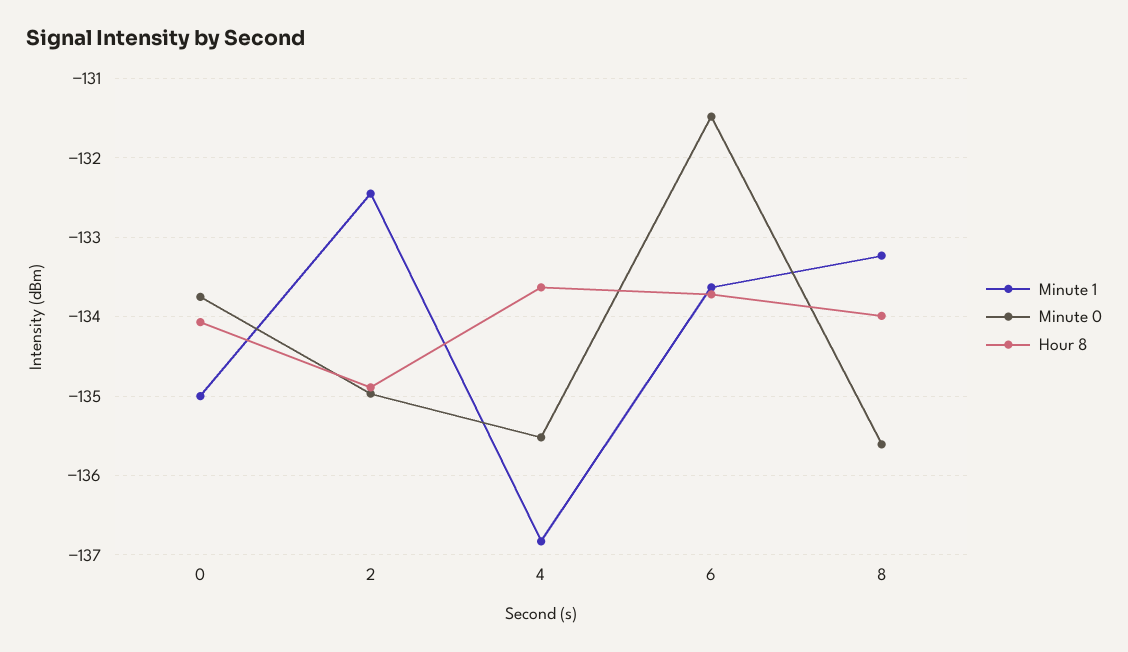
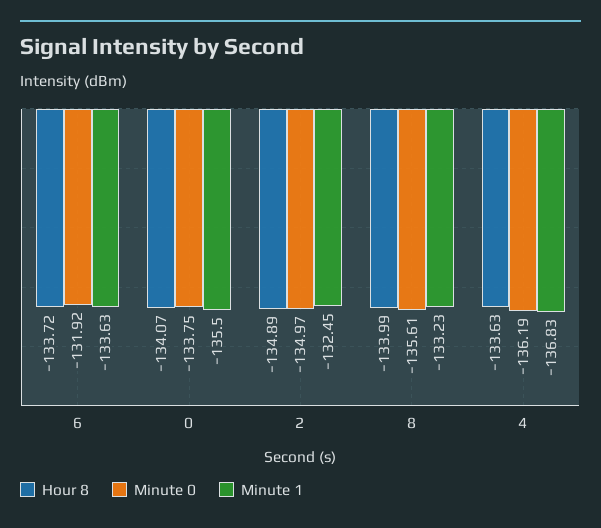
Minute 1, 0: -135 -> -135.5
Minute 0, 4: -135.5 -> -136.19
Minute 0, 6: -131.5 -> -131.92

